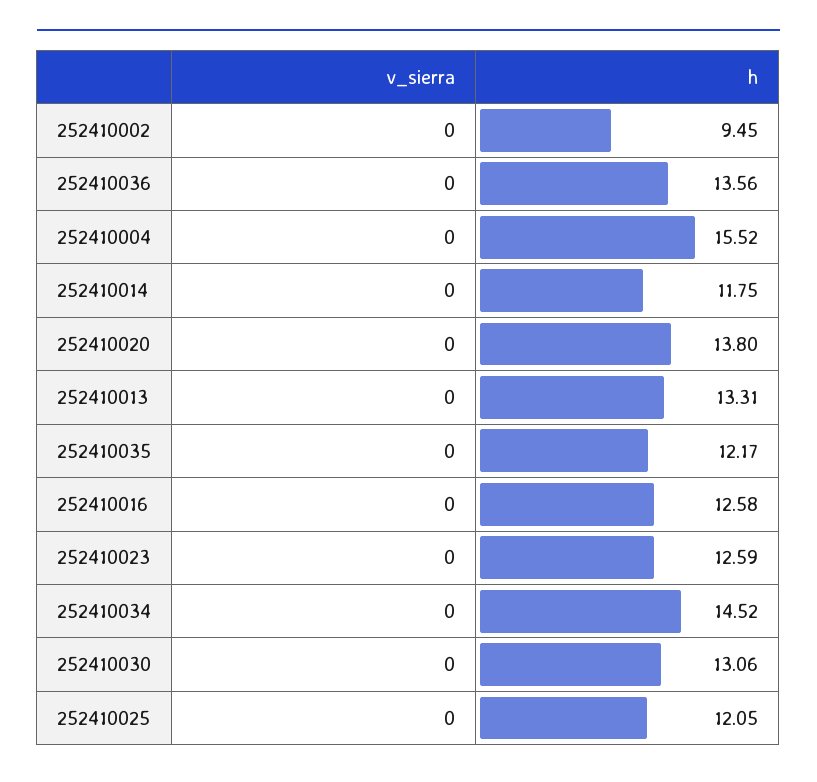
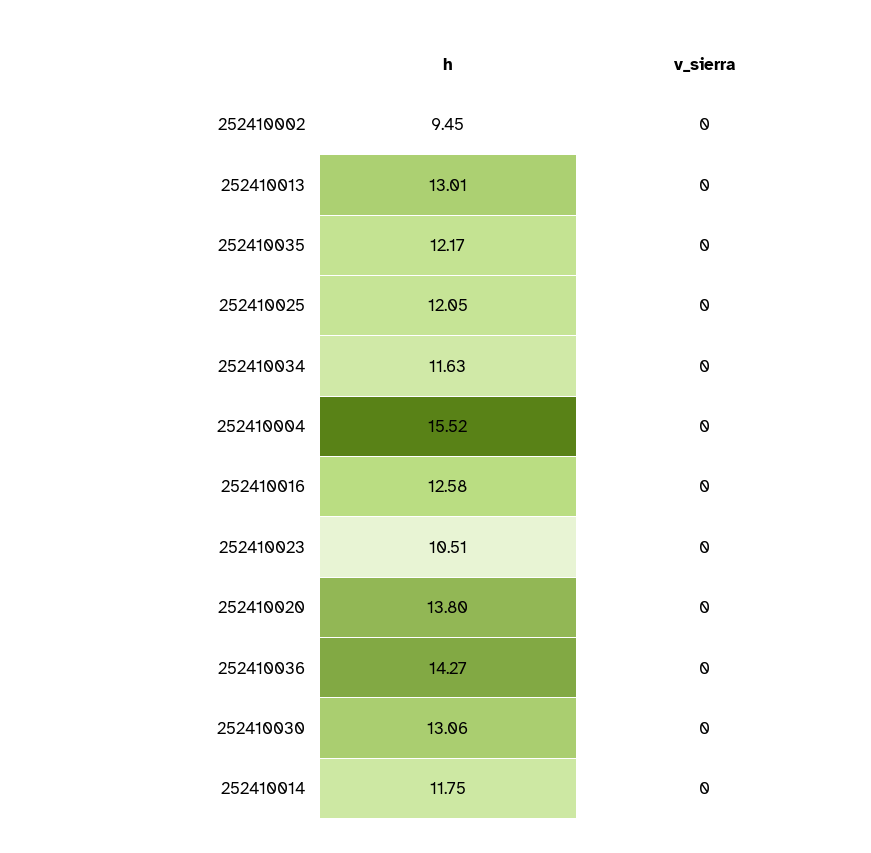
h, 252410036: 13.56 -> 14.27
h, 252410013: 13.31 -> 13.01
h, 252410023: 12.59 -> 10.51
h, 252410034: 14.52 -> 11.63

